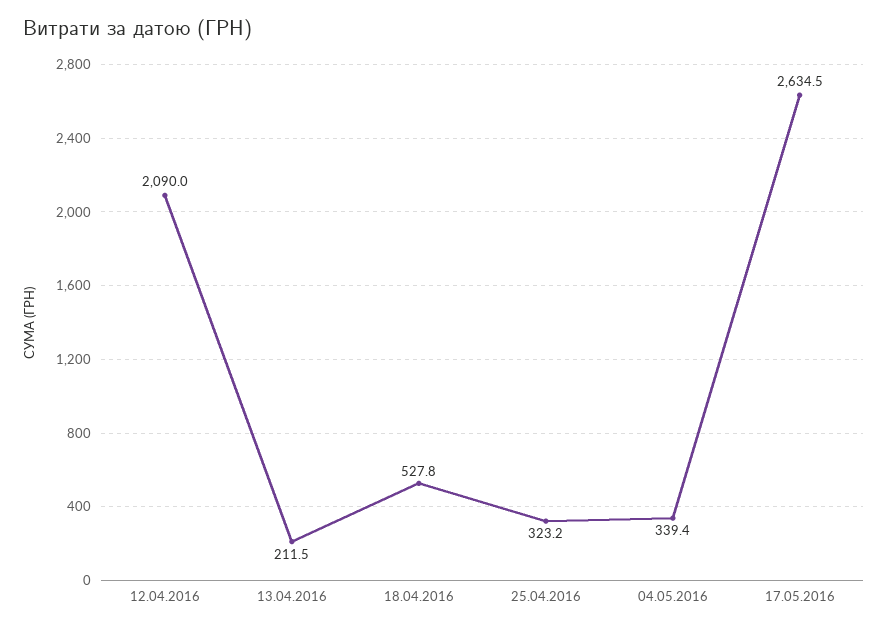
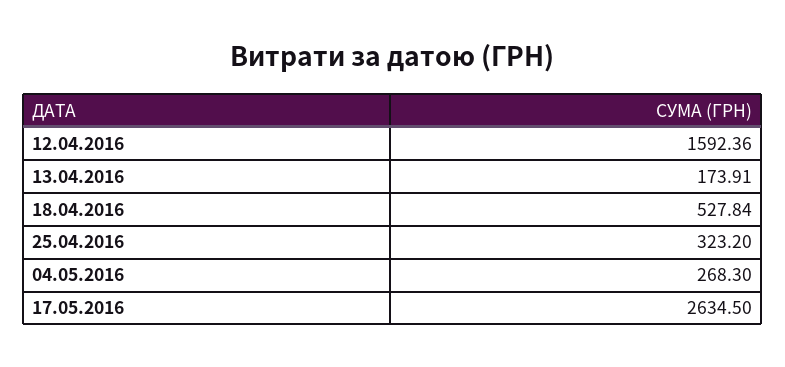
12.04.2016: 2090 -> 1592.36
13.04.2016: 211.5 -> 173.91
04.05.2016: 339.4 -> 268.3

